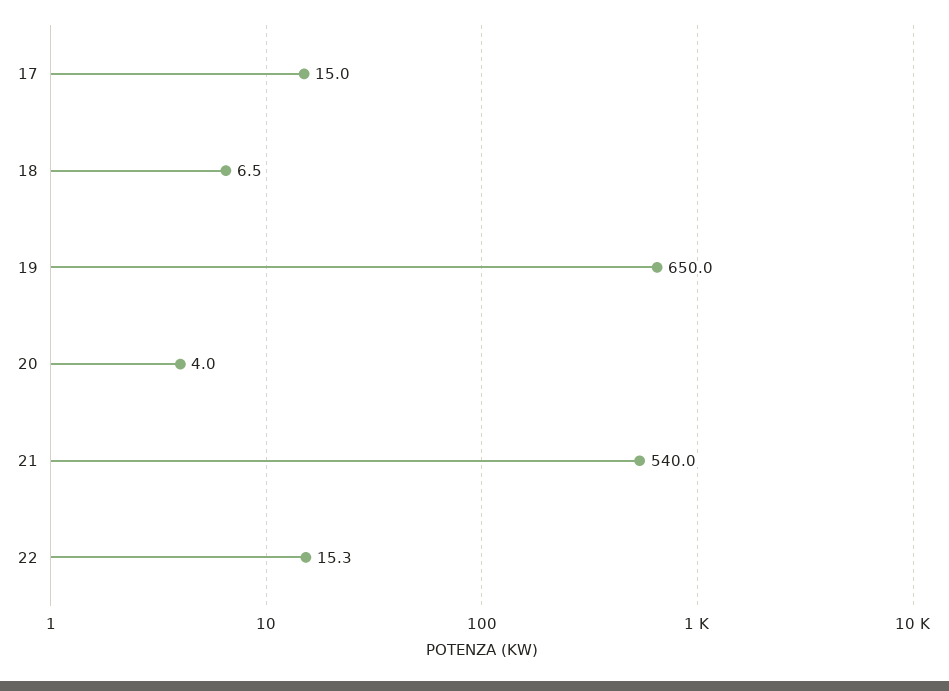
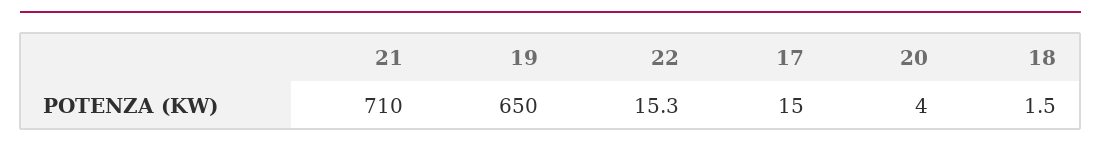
18: 6.5 -> 1.5
21: 540 -> 710

